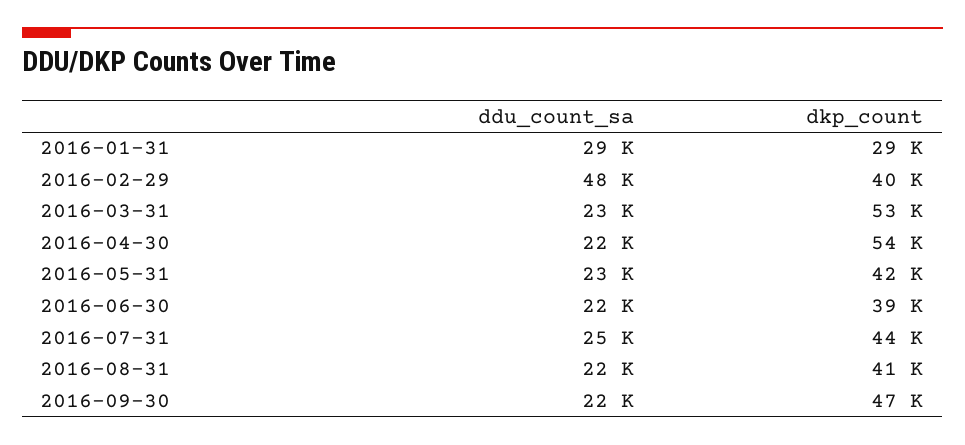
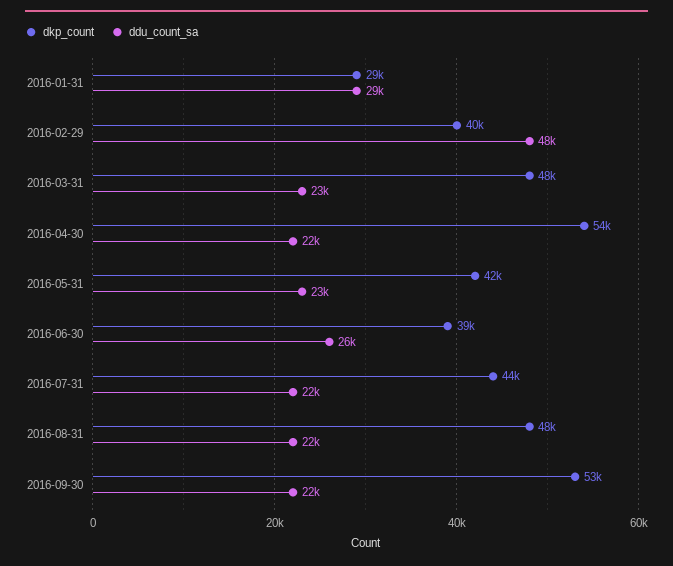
dkp_count, 2016-03-31: 53000 -> 48000
ddu_count_sa, 2016-06-30: 22000 -> 26000
ddu_count_sa, 2016-07-31: 25000 -> 22000
dkp_count, 2016-08-31: 41000 -> 48000
dkp_count, 2016-09-30: 47000 -> 53000

